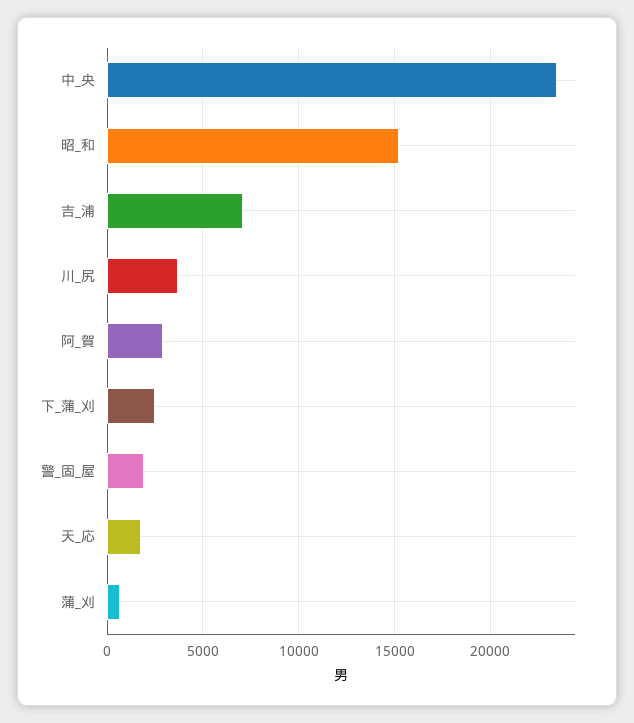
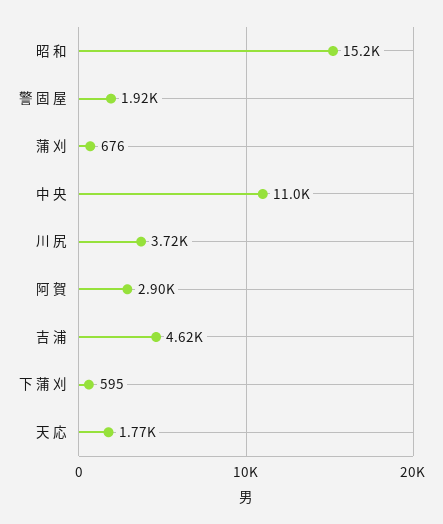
中_央: 23500 -> 11000
吉_浦: 7000 -> 4620
下_蒲_刈: 2500 -> 595

